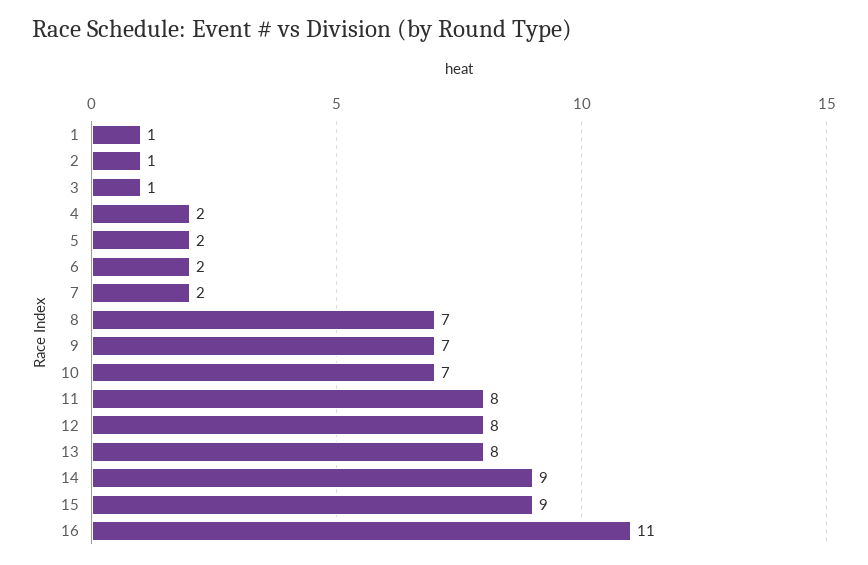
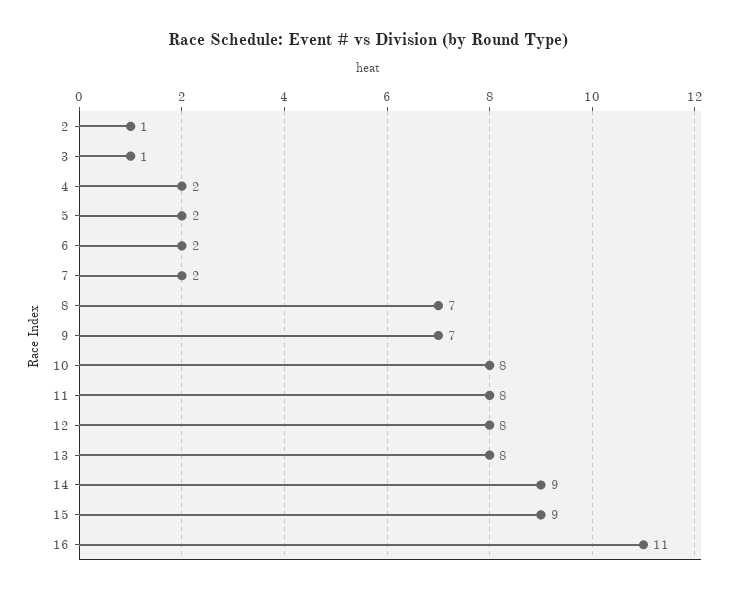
1: 1 -> none
10: 7 -> 8

